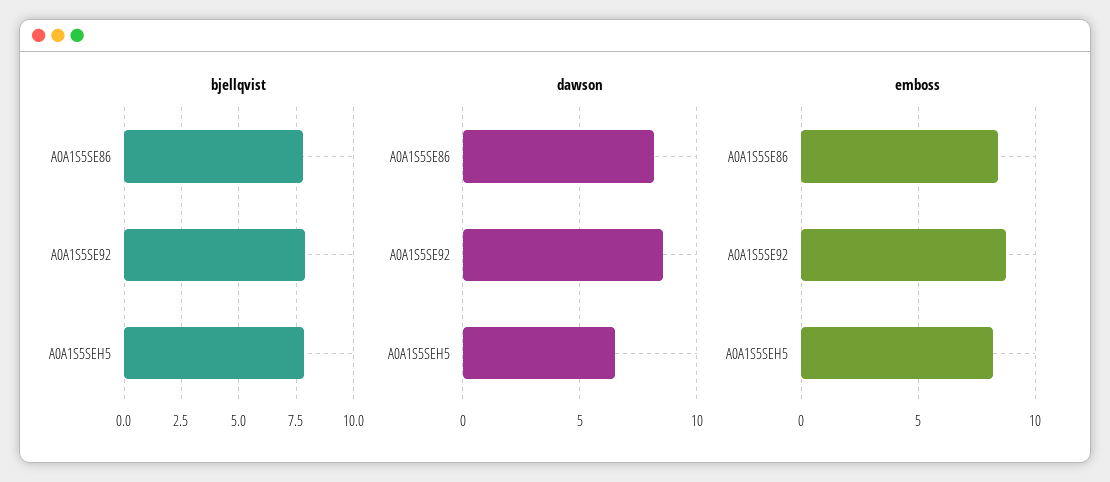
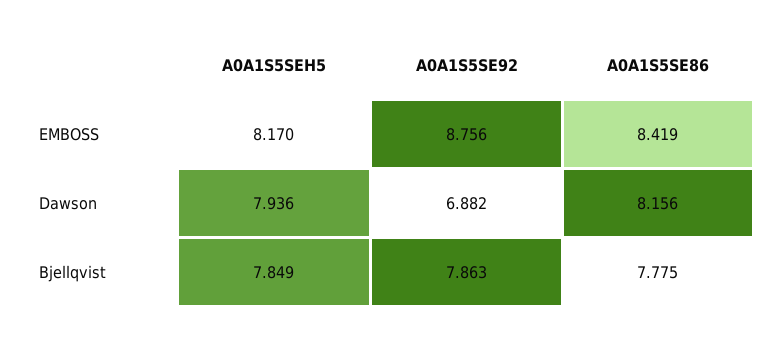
dawson, A0A1S5SE92: 8.5 -> 6.882
dawson, A0A1S5SEH5: 6.5 -> 7.936

